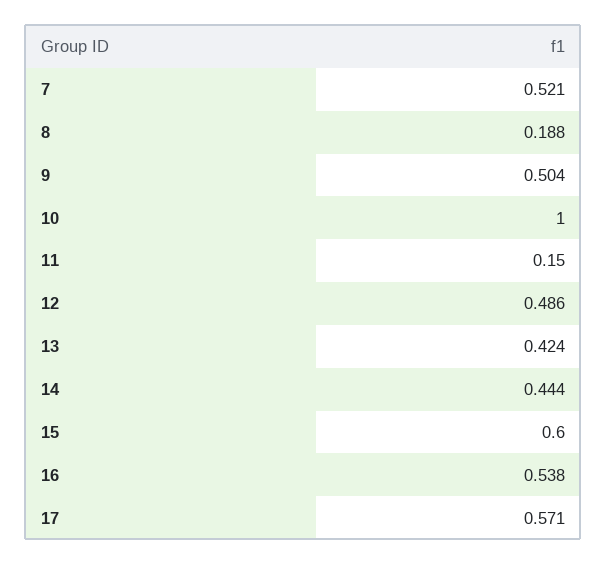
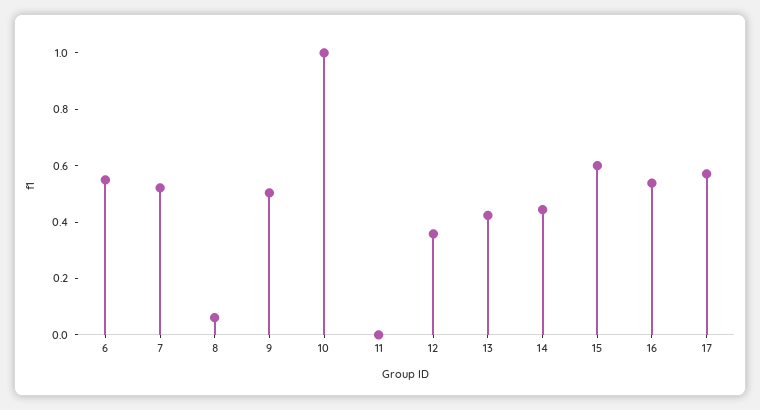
8: 0.188 -> 0.05
11: 0.15 -> 0
12: 0.486 -> 0.35
6: none -> 0.55

